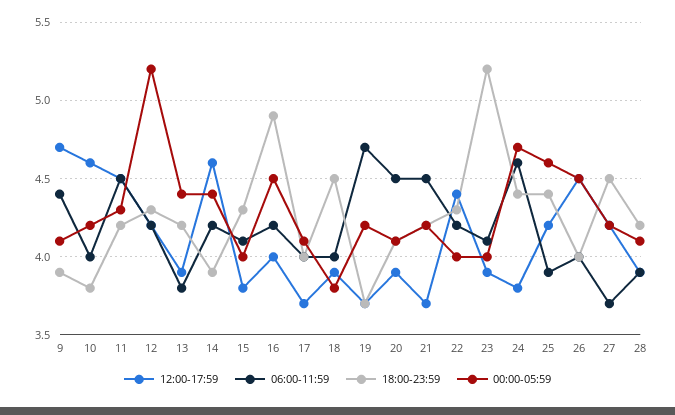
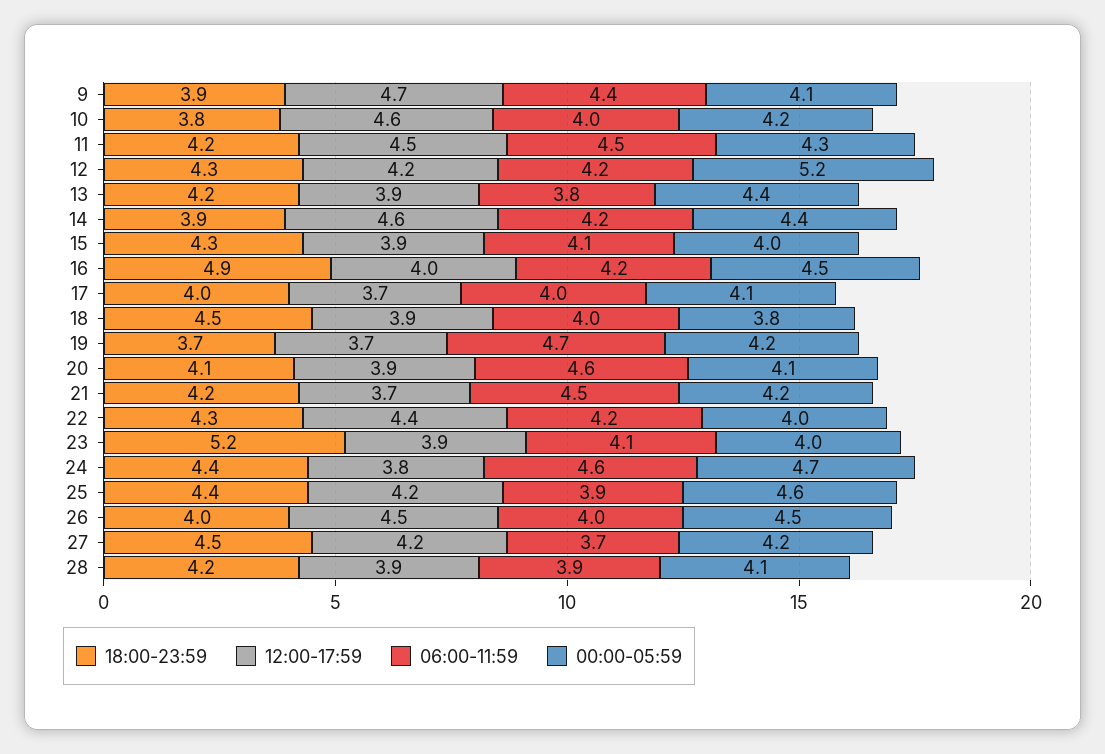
12:00-17:59, 15: 3.8 -> 3.9
06:00-11:59, 20: 4.5 -> 4.6

